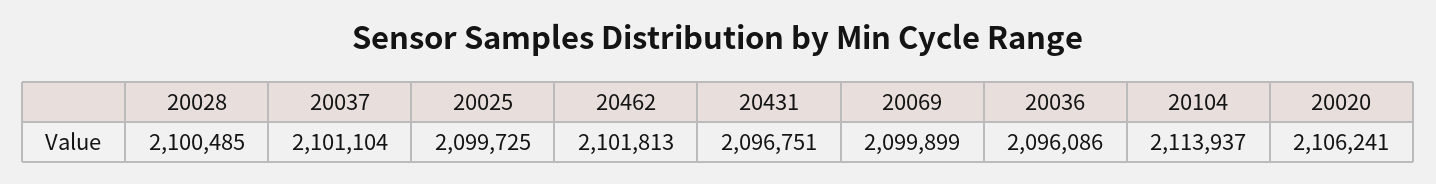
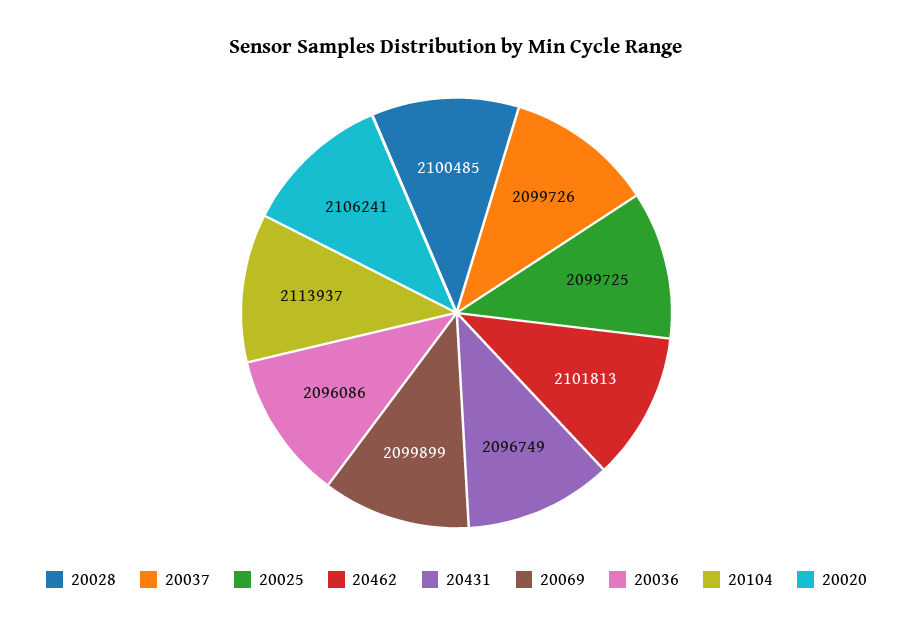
20037: 2101104 -> 2099726
20431: 2096751 -> 2096749

